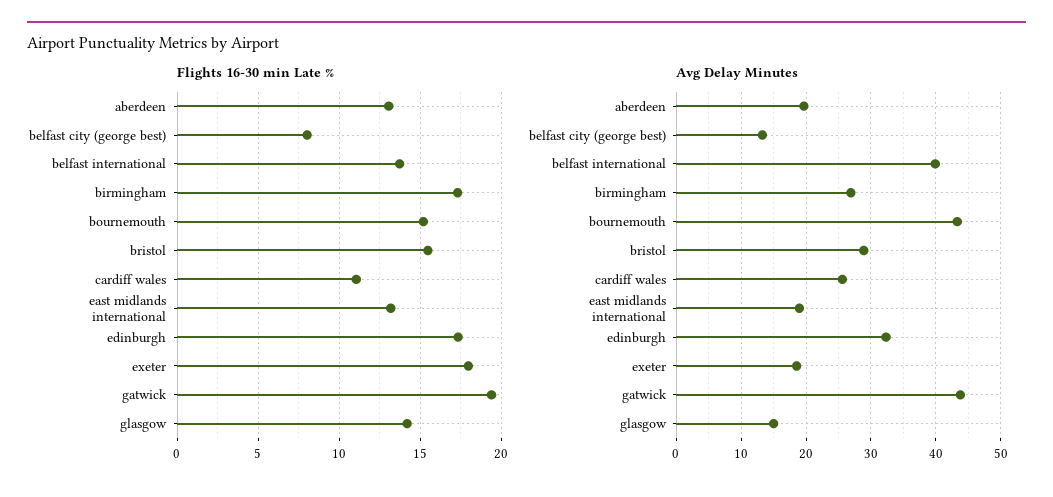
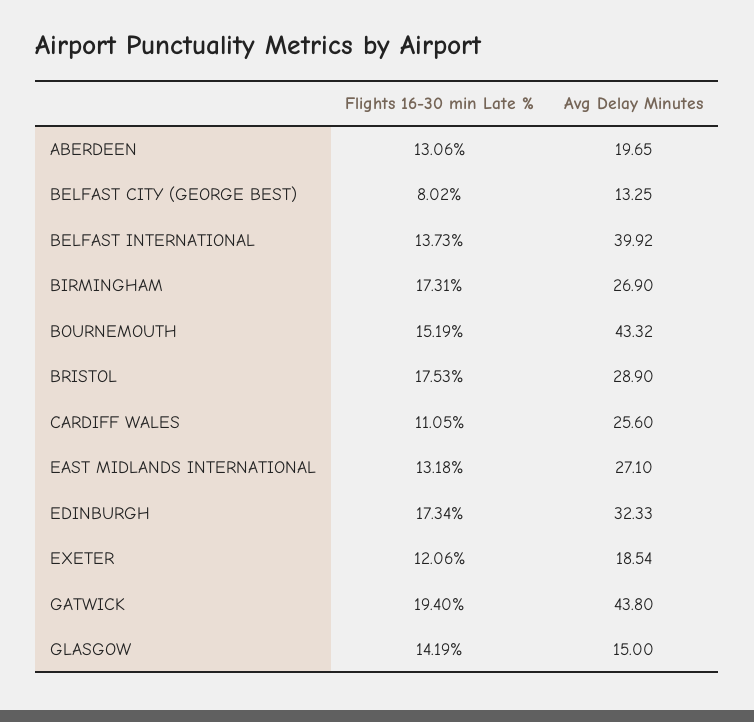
Flights 16-30 min Late %, bristol: 15.5 -> 17.53
Flights 16-30 min Late %, exeter: 18 -> 12.06
Avg Delay Minutes, east midlands international: 19 -> 27.1

